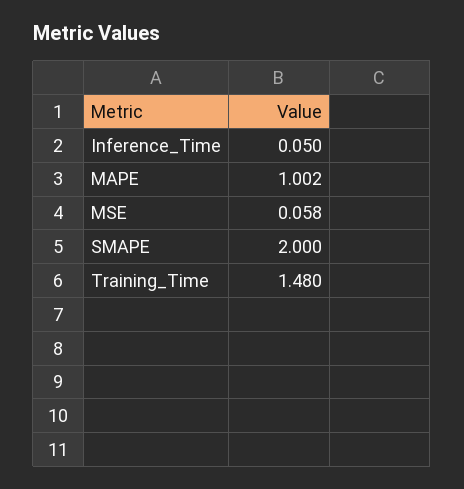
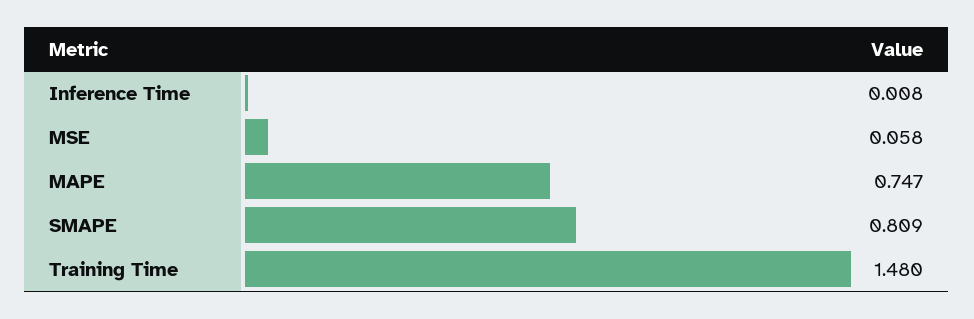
Inference_Time: 0.05 -> 0.008
MAPE: 1.002 -> 0.747
SMAPE: 2 -> 0.809

